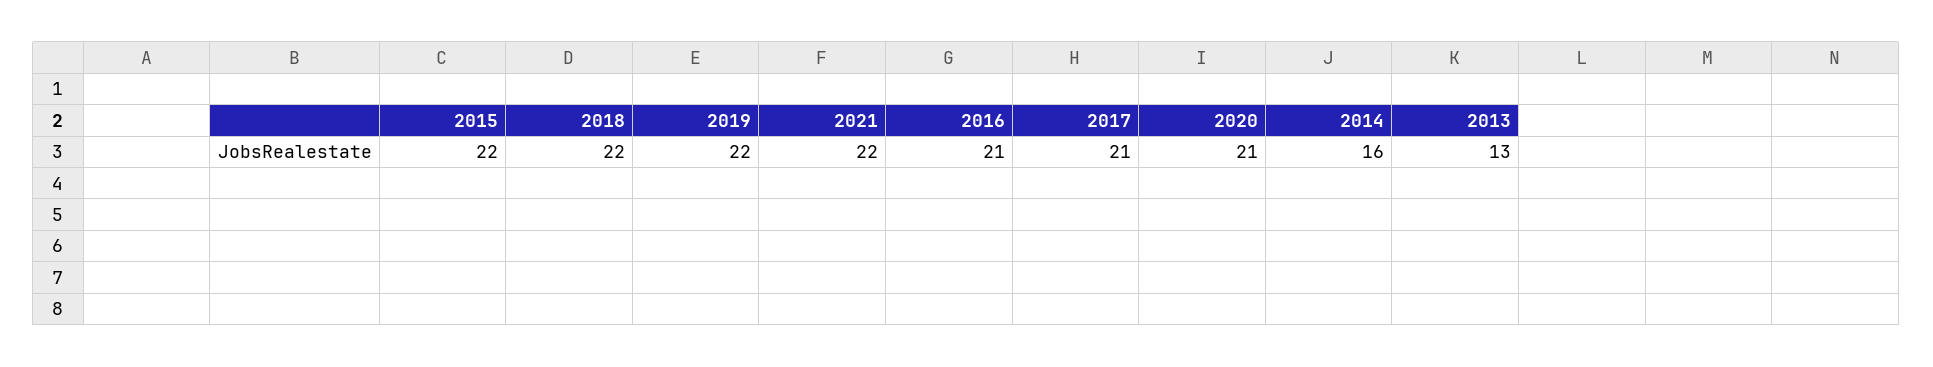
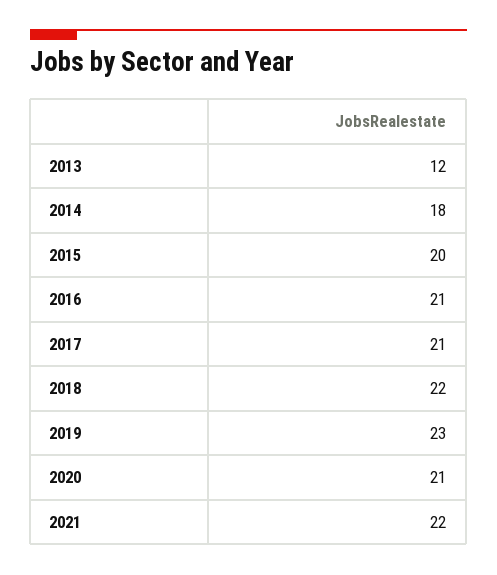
2015: 22 -> 20
2019: 22 -> 23
2014: 16 -> 18
2013: 13 -> 12

